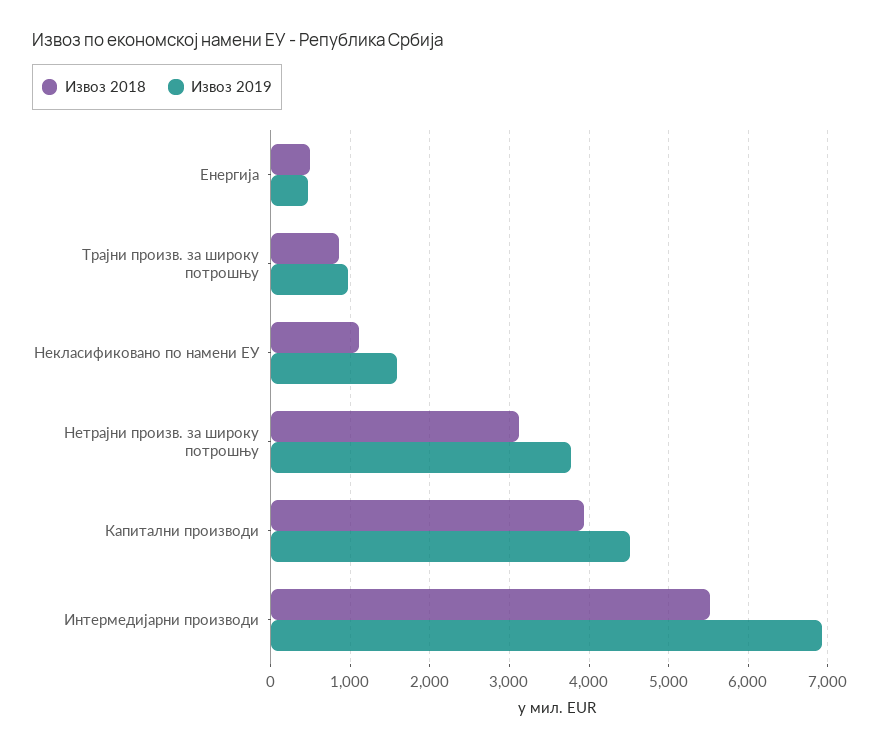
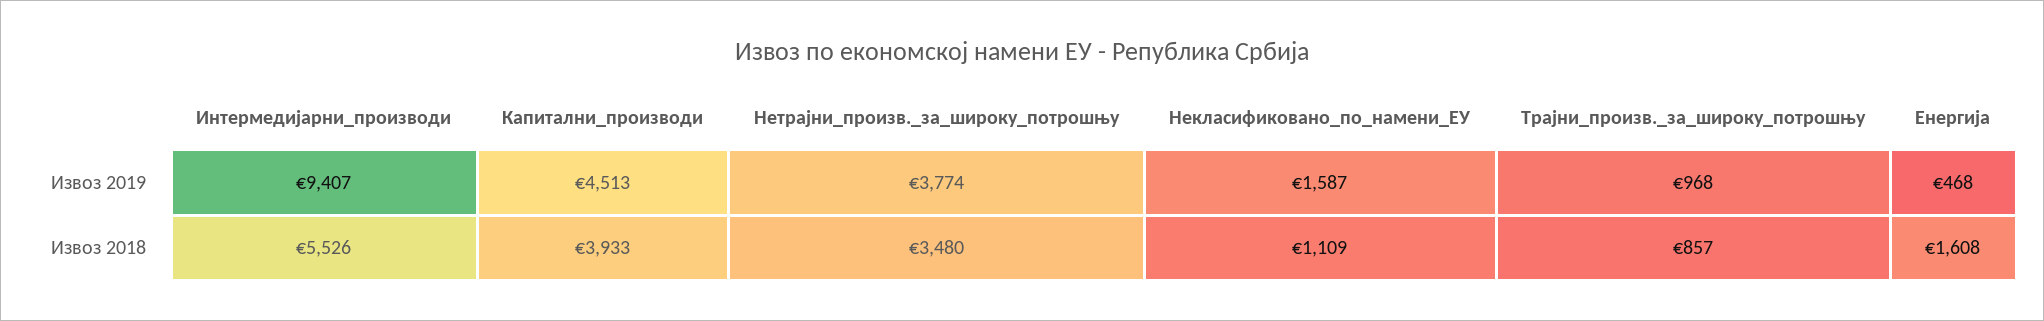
Извоз 2018, Енергија: 500 -> 1608
Извоз 2018, Нетрајни произв. за широку потрошњу: 3100 -> 3480
Извоз 2019, Интермедијарни производи: 6900 -> 9407

